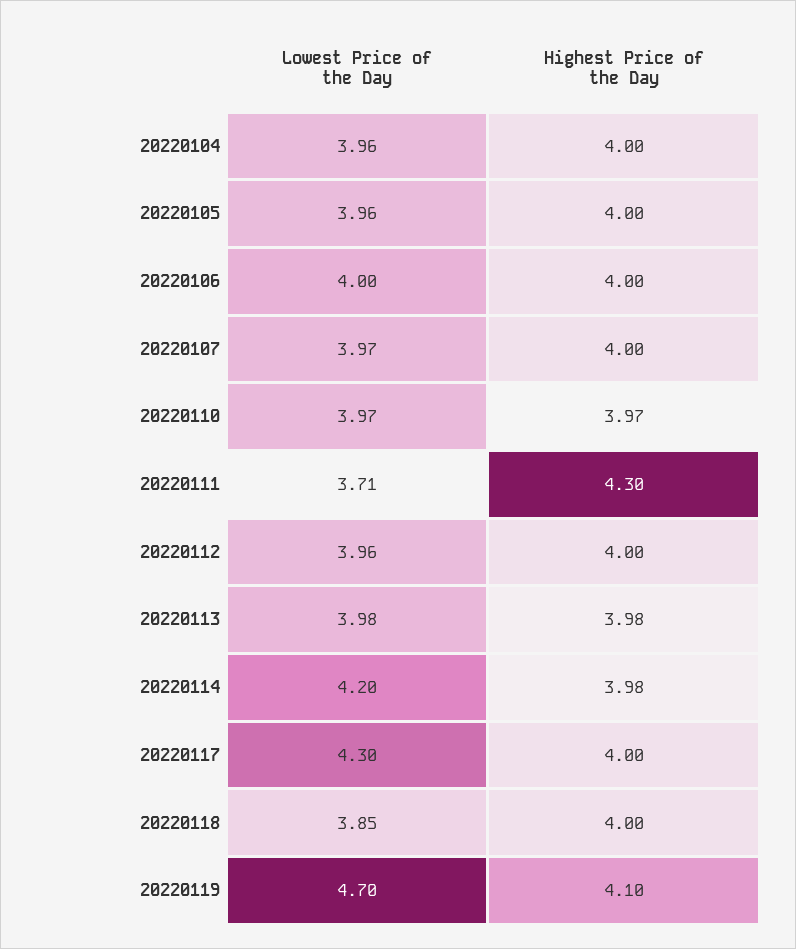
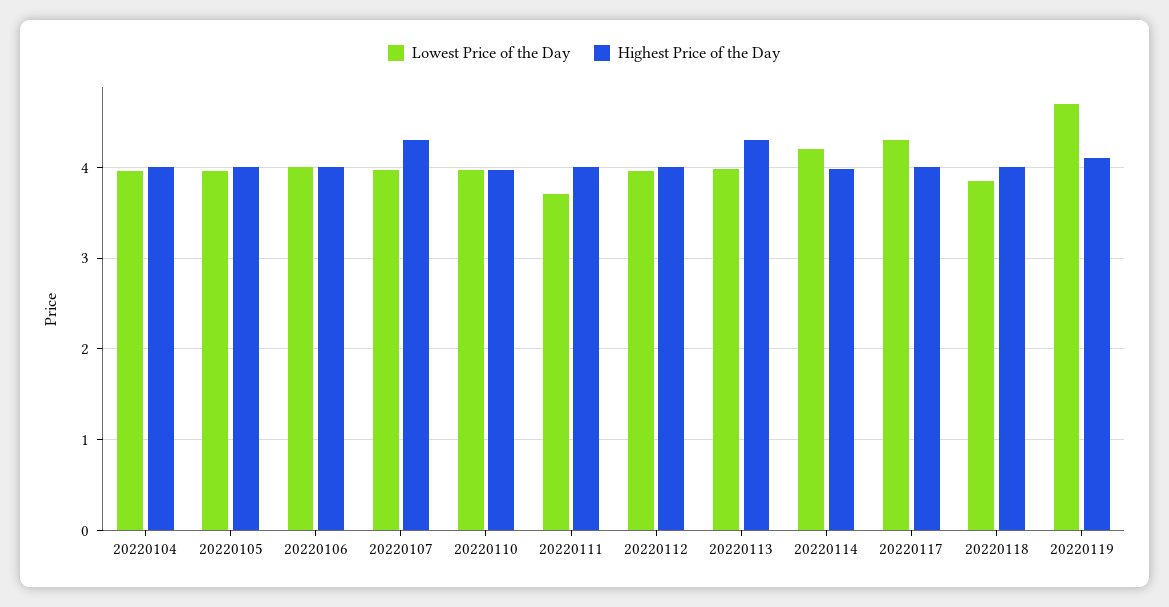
Highest Price of the Day, 20220107: 4 -> 4.3
Highest Price of the Day, 20220111: 4.3 -> 4
Highest Price of the Day, 20220113: 3.98 -> 4.3

